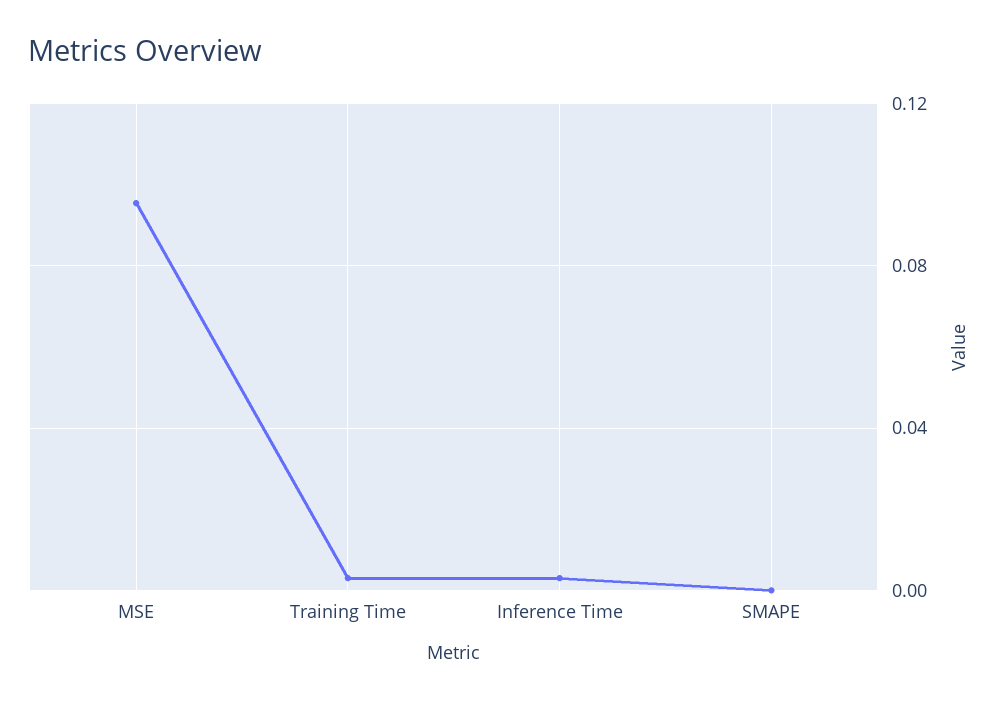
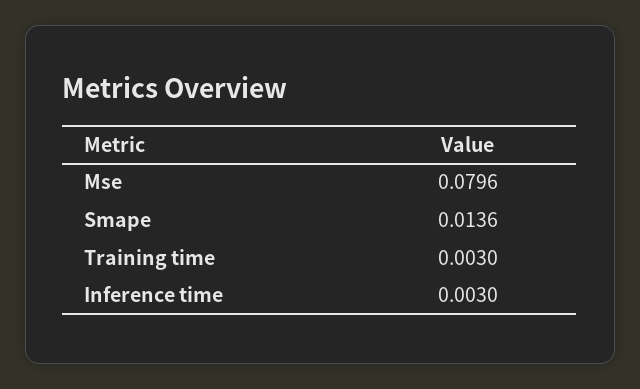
MSE: 0.095 -> 0.0796
SMAPE: 0 -> 0.0136

